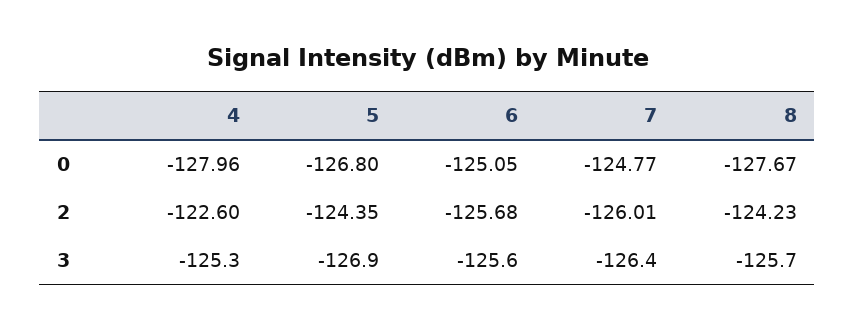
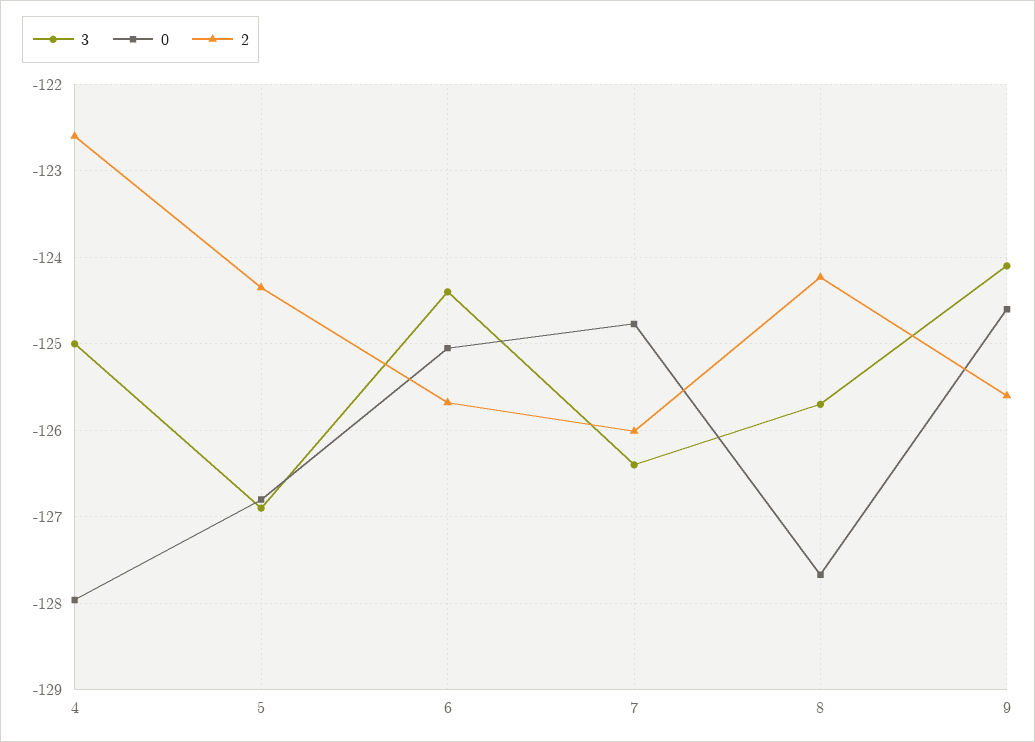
3, 4: -125.3 -> -125
3, 6: -125.6 -> -124.4
3, 9: none -> -124.1
0, 9: none -> -124.6
2, 9: none -> -125.6

